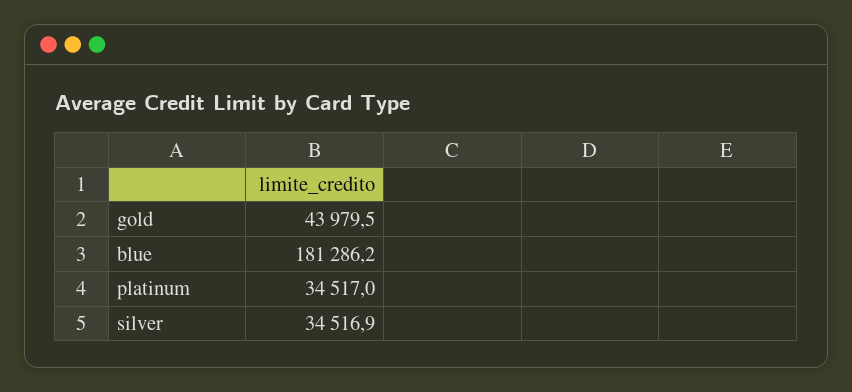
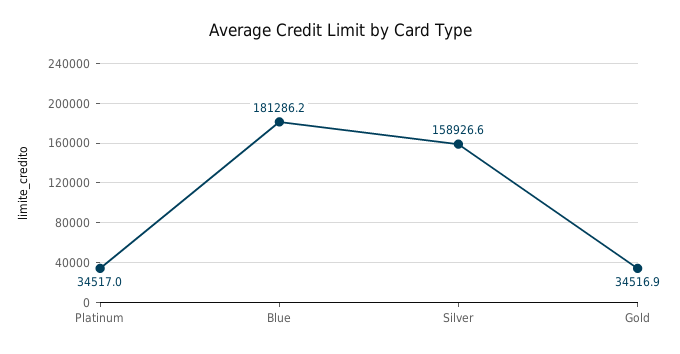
gold: 43979.5 -> 34516.9
silver: 34516.9 -> 158926.6

